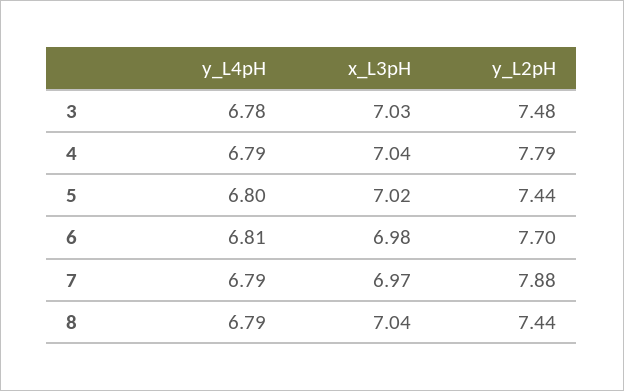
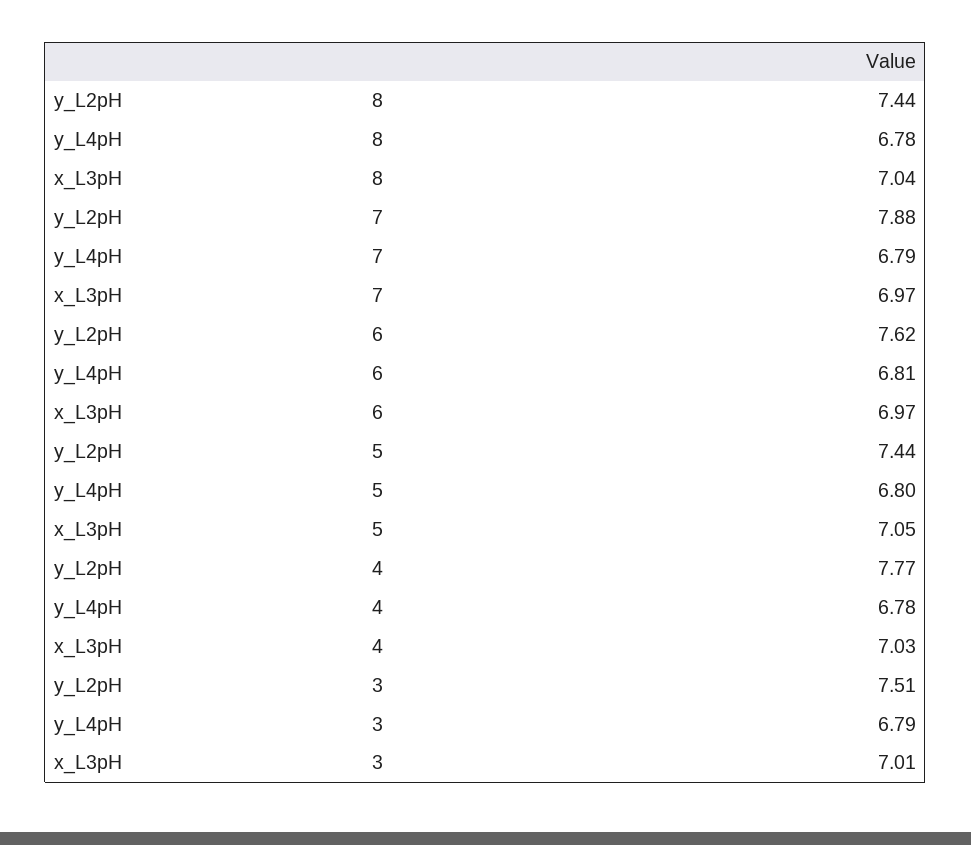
y_L4pH, 3: 6.78 -> 6.79
x_L3pH, 3: 7.03 -> 7.01
y_L2pH, 3: 7.48 -> 7.51
y_L4pH, 4: 6.79 -> 6.78
x_L3pH, 4: 7.04 -> 7.03
y_L2pH, 4: 7.79 -> 7.77
x_L3pH, 5: 7.02 -> 7.05
x_L3pH, 6: 6.98 -> 6.97
y_L2pH, 6: 7.7 -> 7.62
y_L4pH, 8: 6.79 -> 6.78

